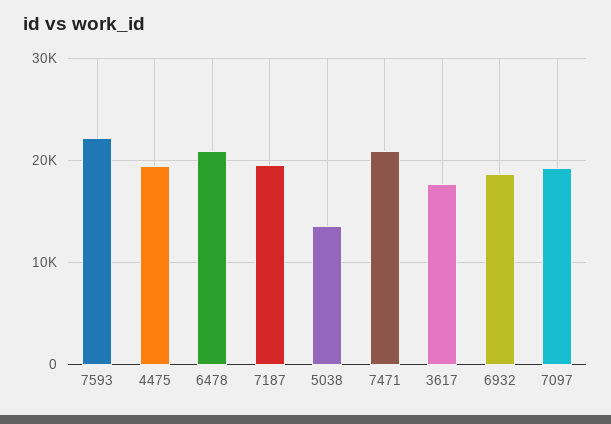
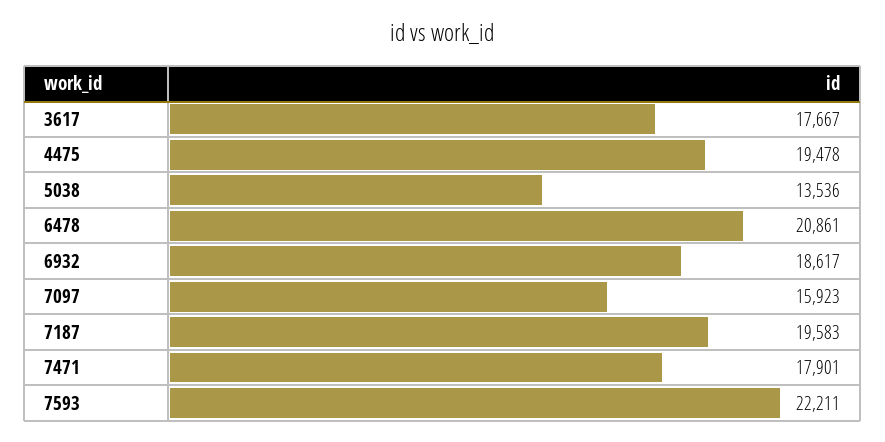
7471: 21000 -> 17901
7097: 19000 -> 15923

